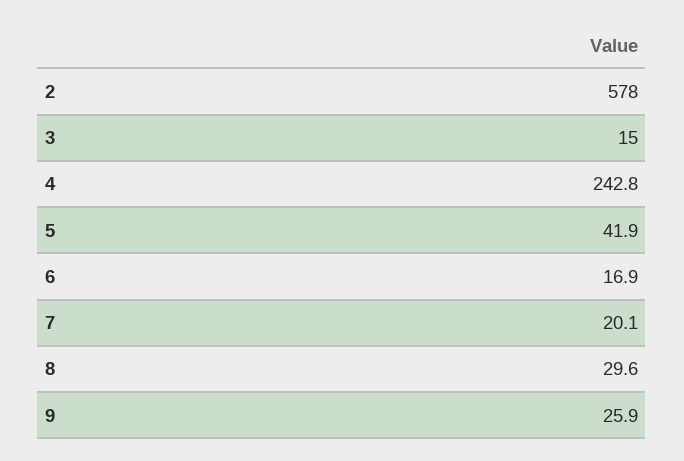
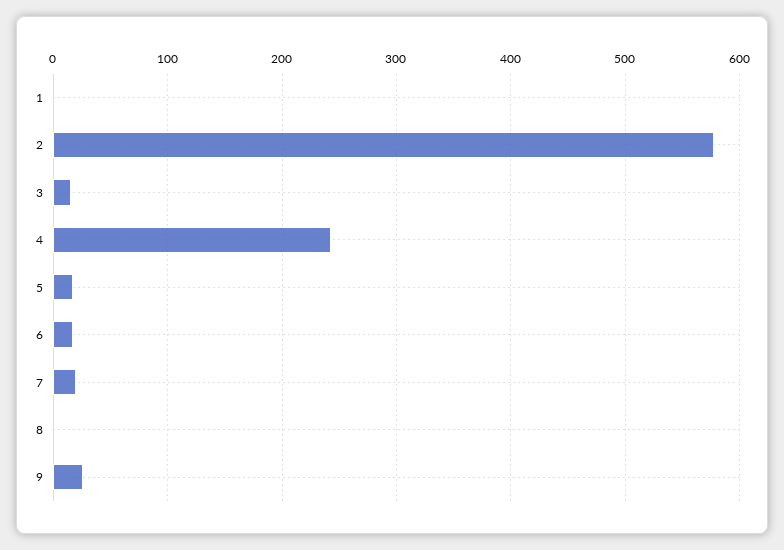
5: 41.9 -> 20
8: 29.6 -> 0
1: none -> 0

